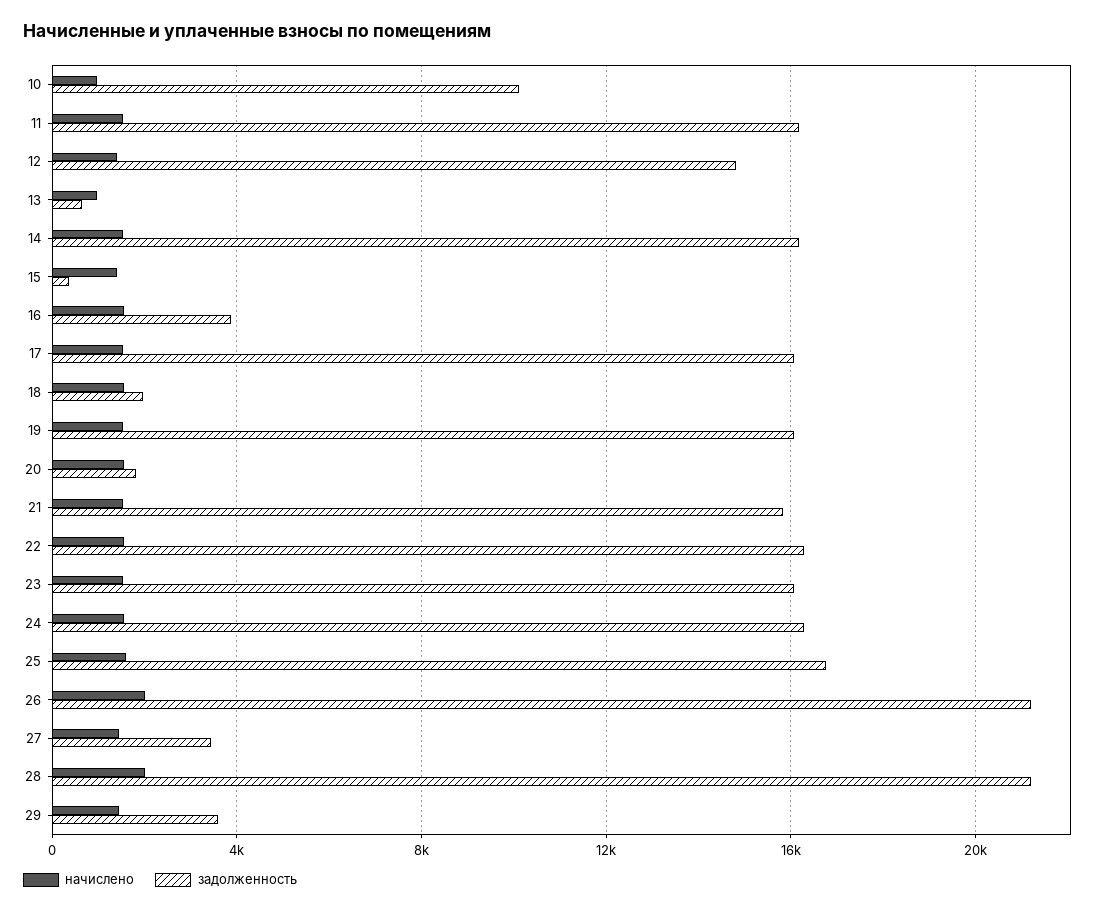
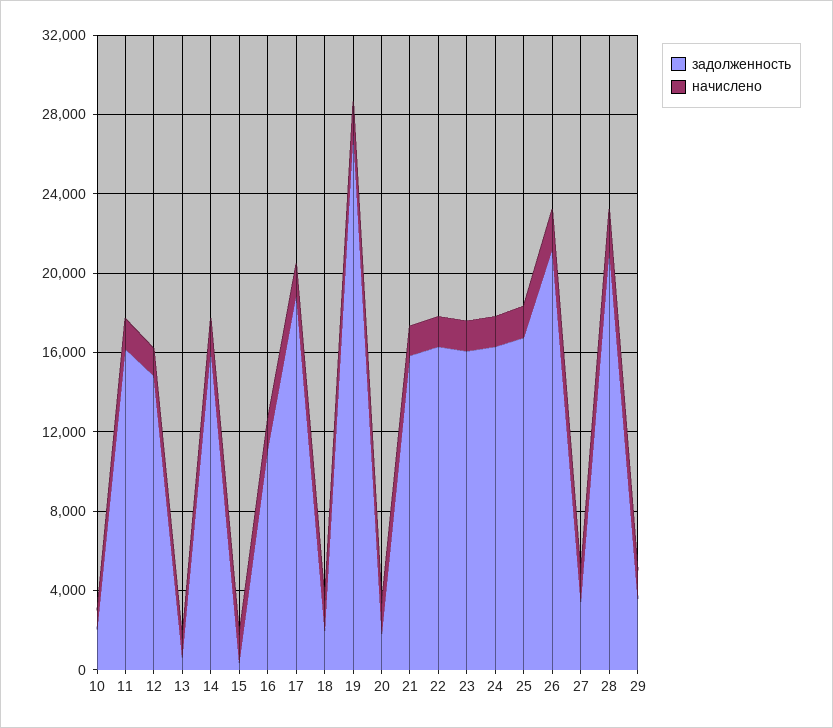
задолженность, 10: 10000 -> 2000
задолженность, 16: 4000 -> 11000
задолженность, 17: 16000 -> 19000
задолженность, 19: 16000 -> 27000

